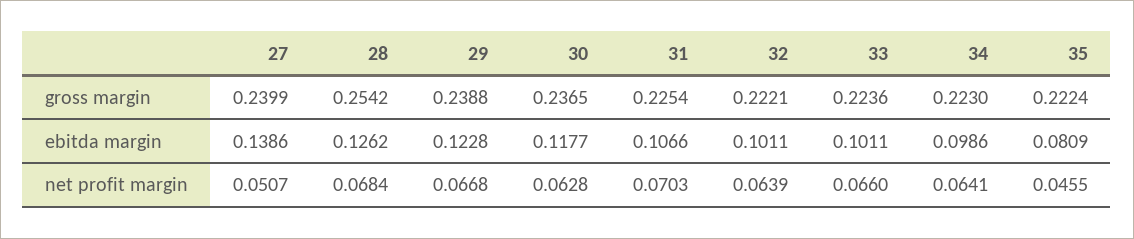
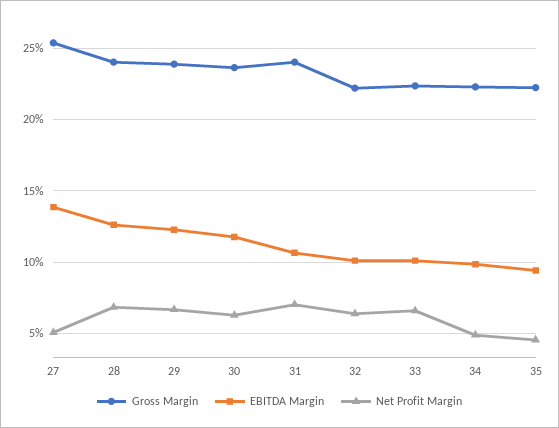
gross margin, 27: 0.2399 -> 0.255
gross margin, 28: 0.2542 -> 0.24
gross margin, 31: 0.2254 -> 0.24
ebitda margin, 35: 0.0809 -> 0.095
net profit margin, 34: 0.0641 -> 0.05

